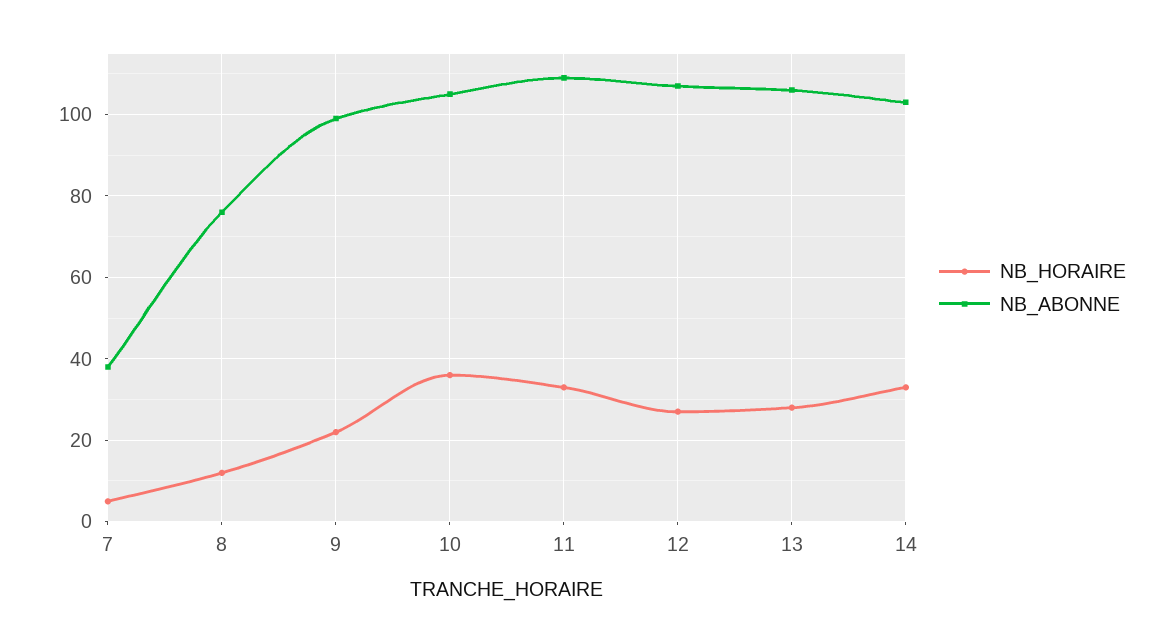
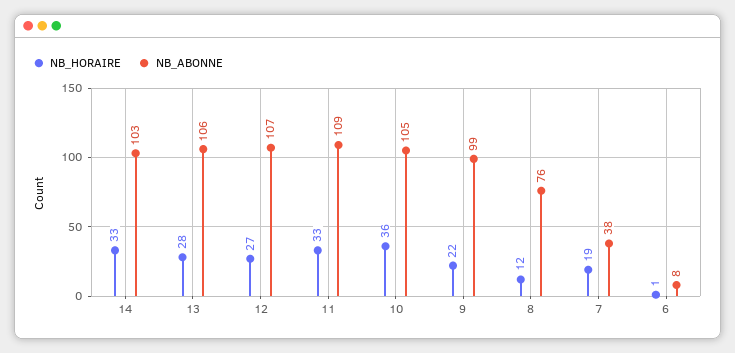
NB_HORAIRE, 7: 5 -> 19
NB_HORAIRE, 6: none -> 1
NB_ABONNE, 6: none -> 8

